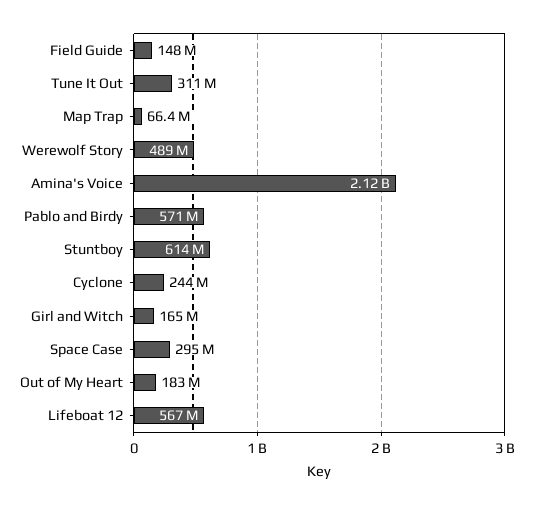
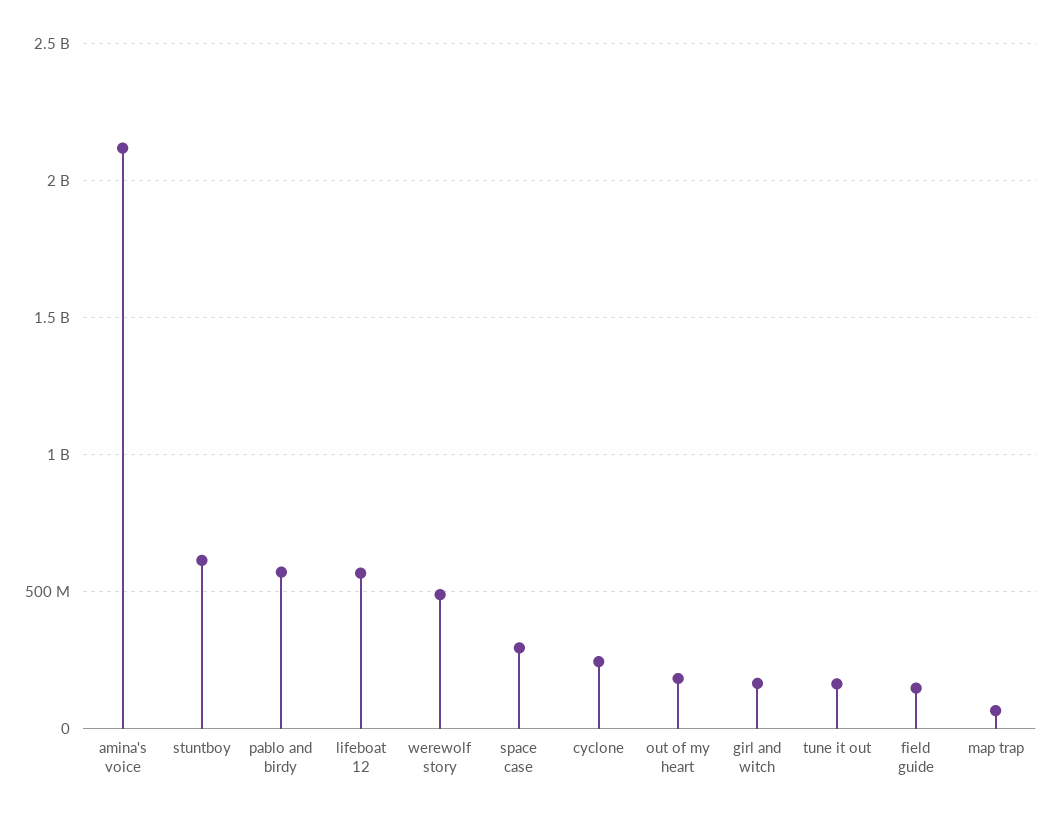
Tune It Out: 311000000 -> 150000000

